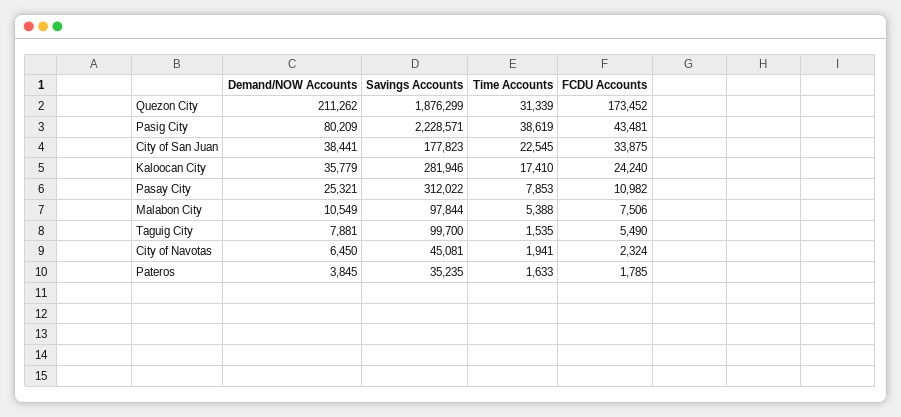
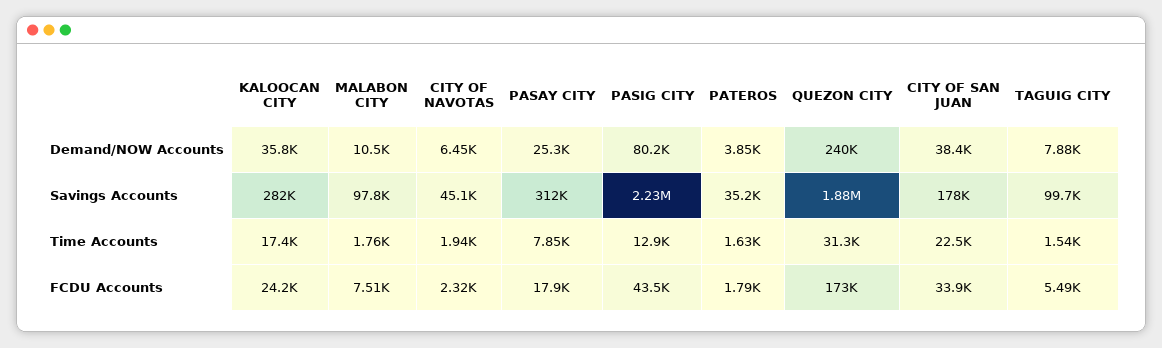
Demand/NOW Accounts, Quezon City: 211262 -> 240000
Time Accounts, Pasig City: 38619 -> 12900
FCDU Accounts, Pasay City: 10982 -> 17900
Time Accounts, Malabon City: 5388 -> 1760

